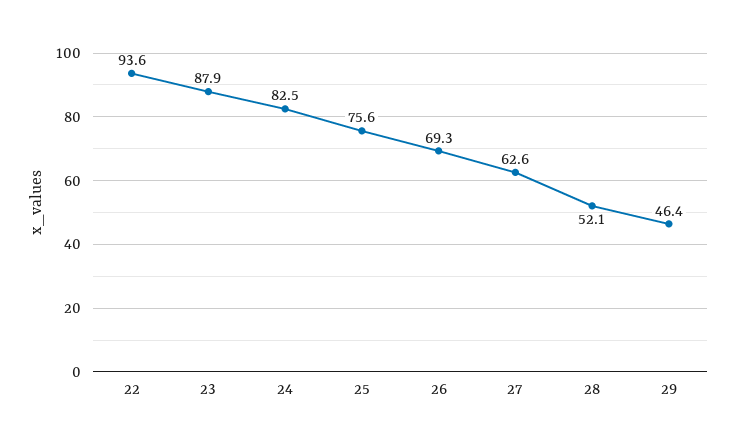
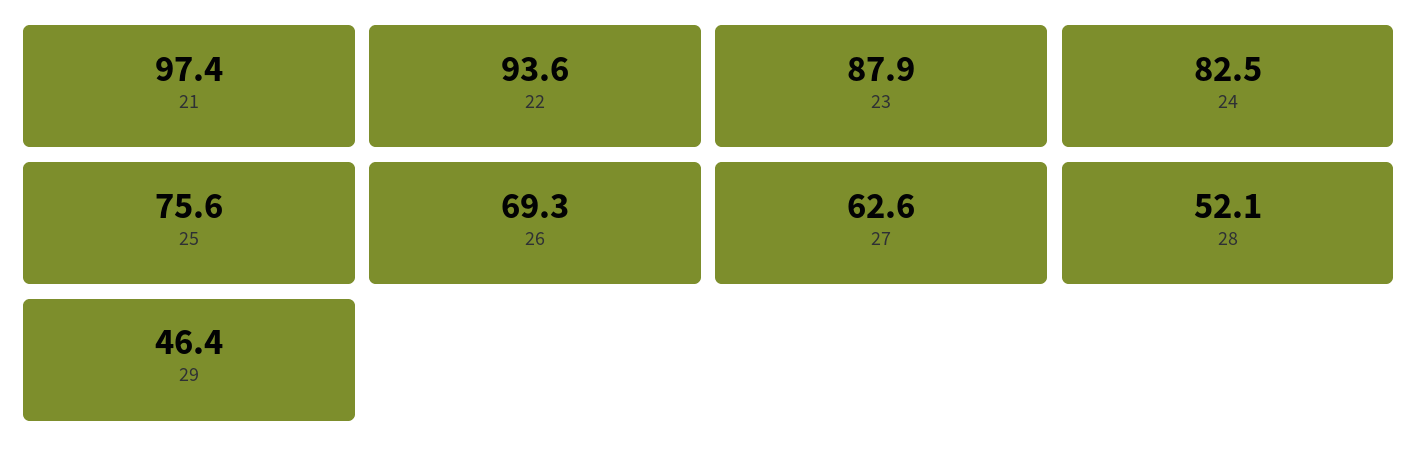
21: none -> 97.4

